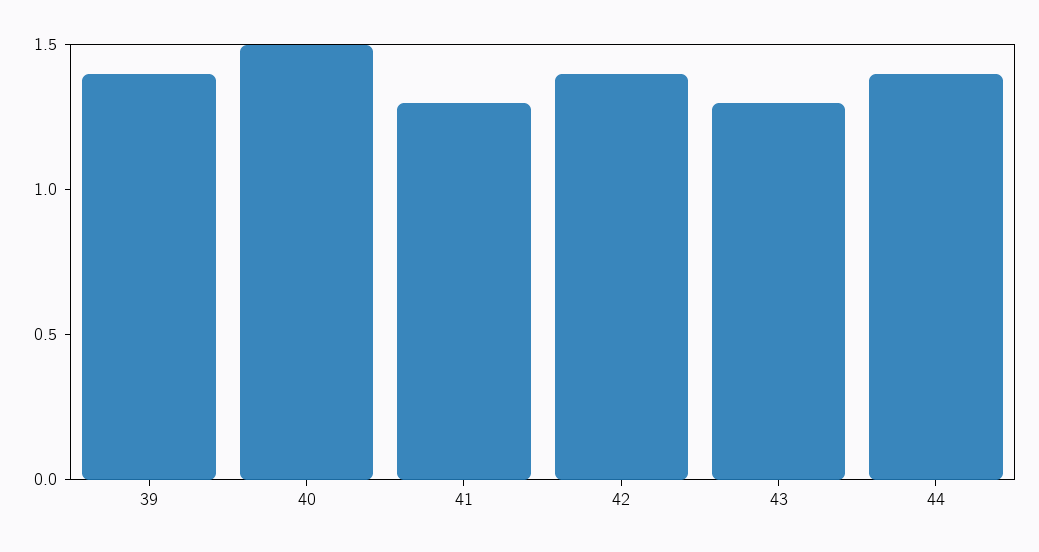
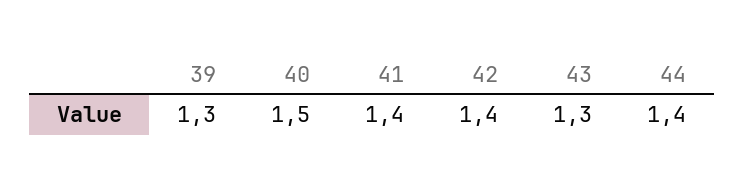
39: 1.4 -> 1.3
41: 1.3 -> 1.4

